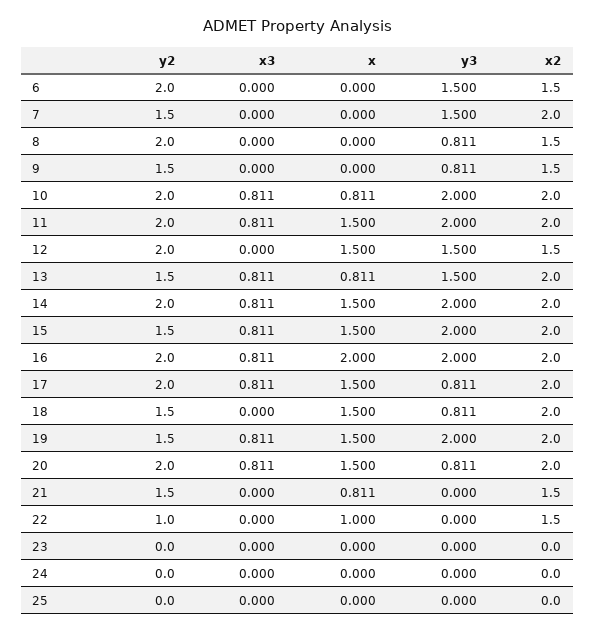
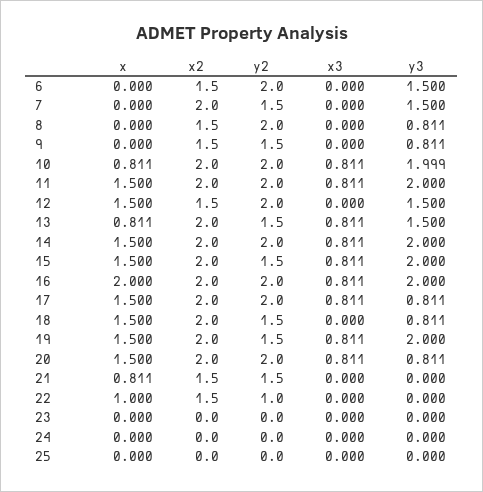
y3, 10: 2 -> 1.999

